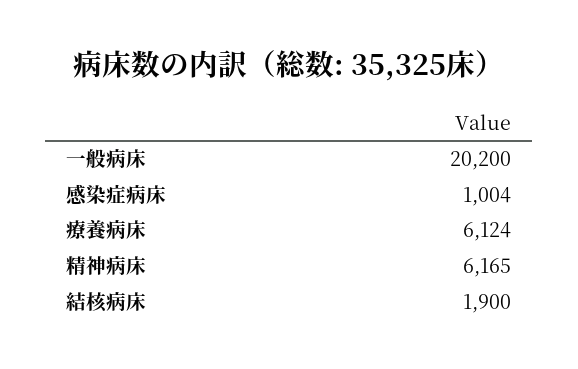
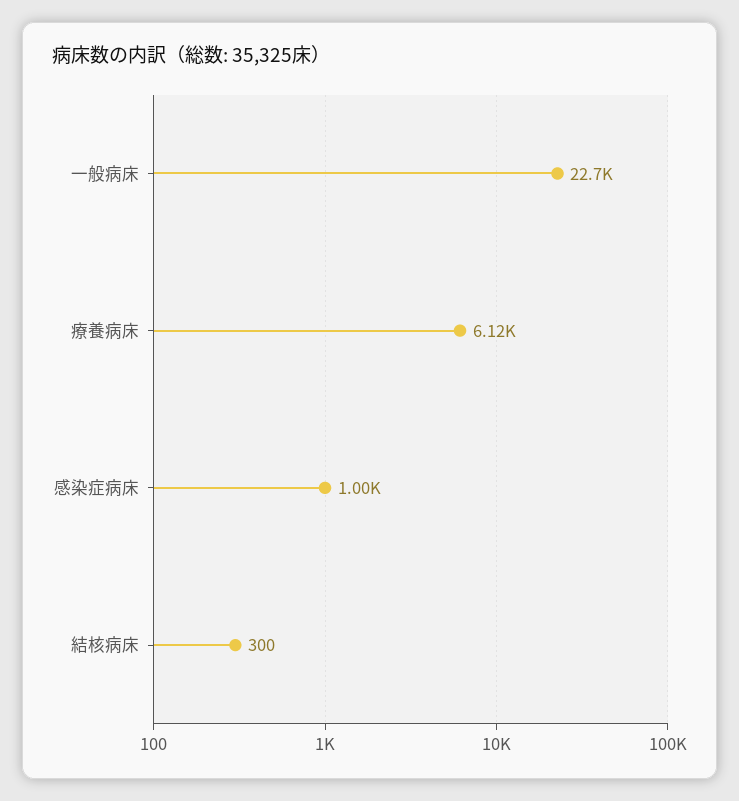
一般病床: 20200 -> 22700
精神病床: 6165 -> none
結核病床: 1900 -> 300

